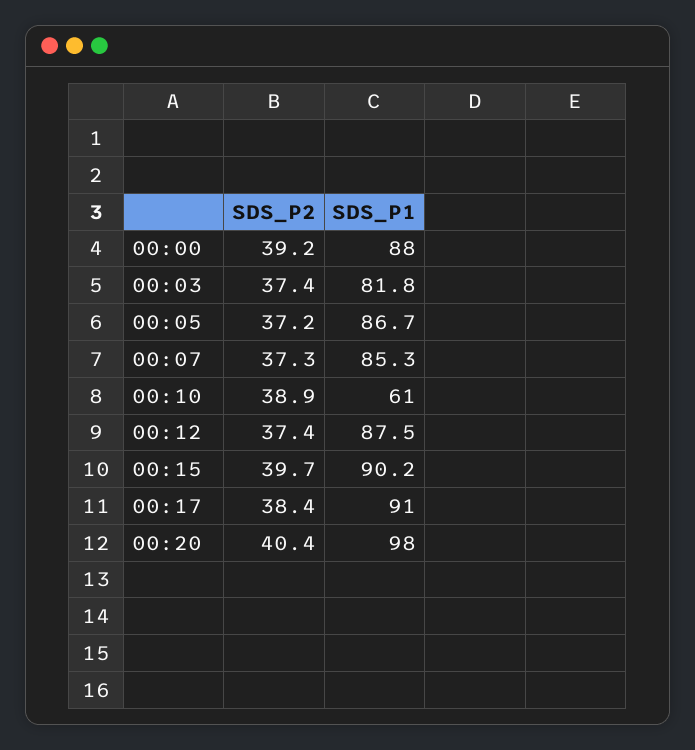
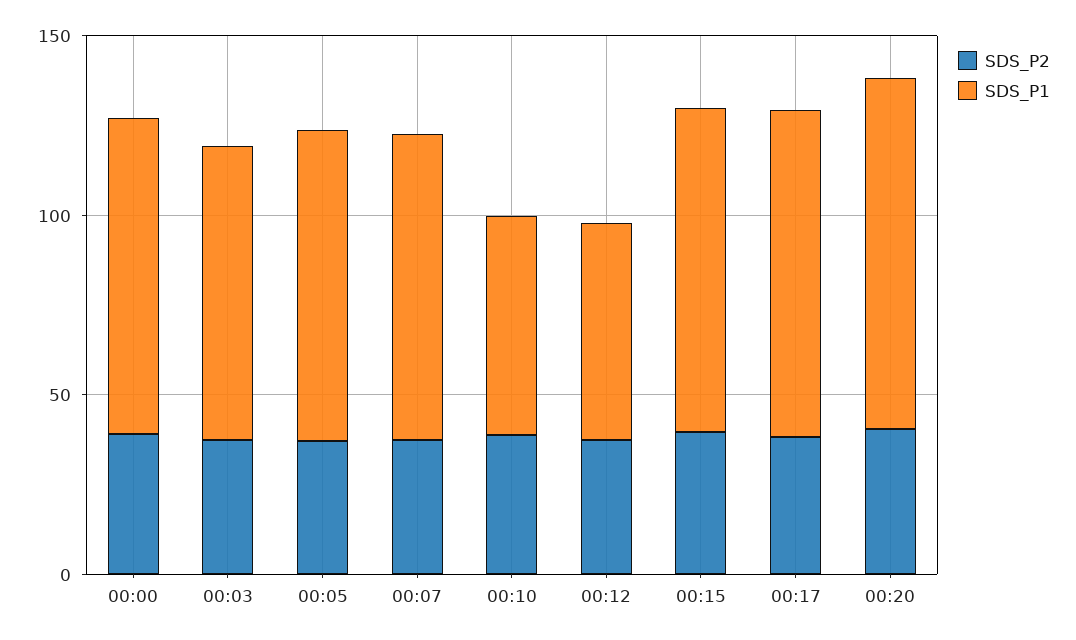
SDS_P1, 00:12: 87.5 -> 60

